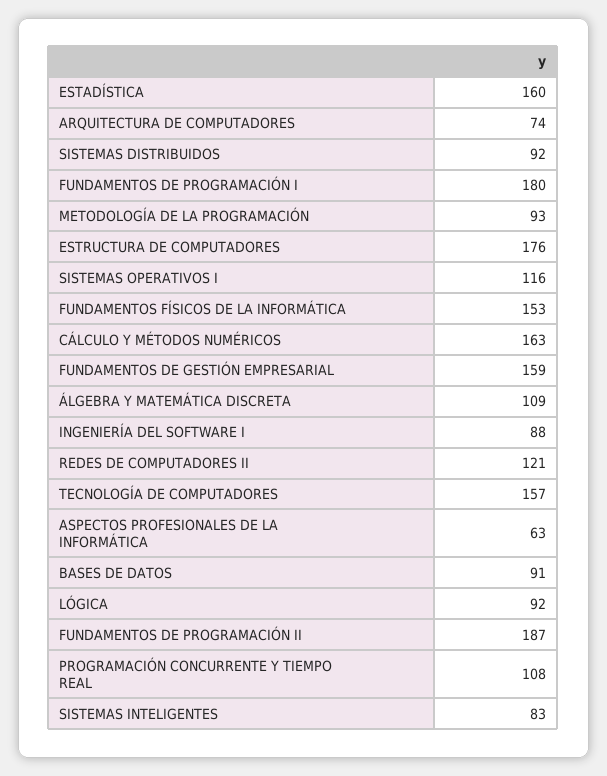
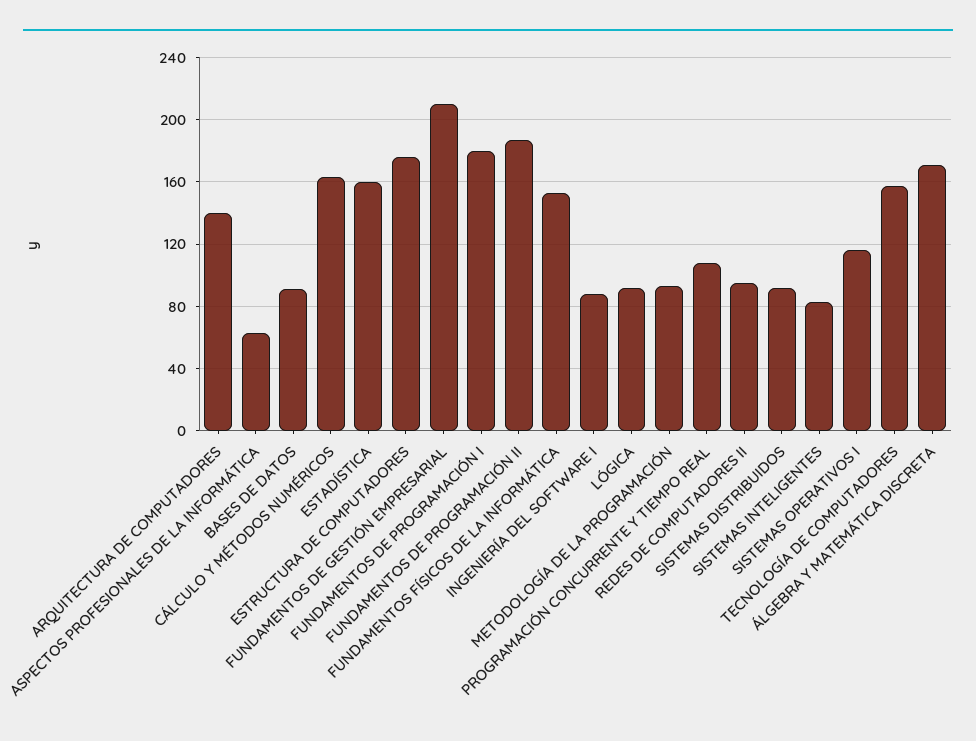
ARQUITECTURA DE COMPUTADORES: 74 -> 140
FUNDAMENTOS DE GESTIÓN EMPRESARIAL: 159 -> 210
ÁLGEBRA Y MATEMÁTICA DISCRETA: 109 -> 170
REDES DE COMPUTADORES II: 121 -> 95

